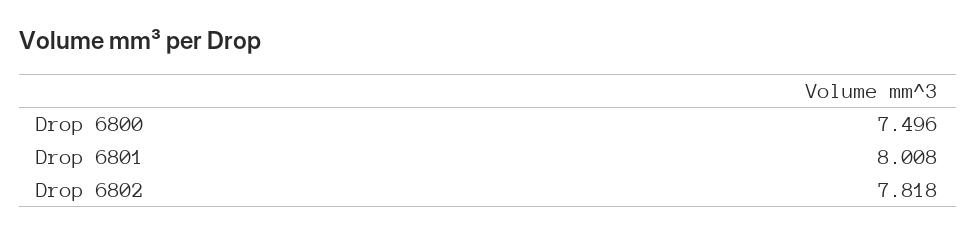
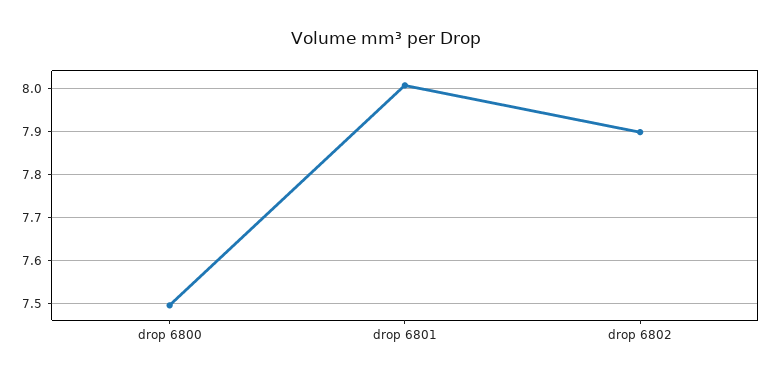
Drop 6802: 7.818 -> 7.9

